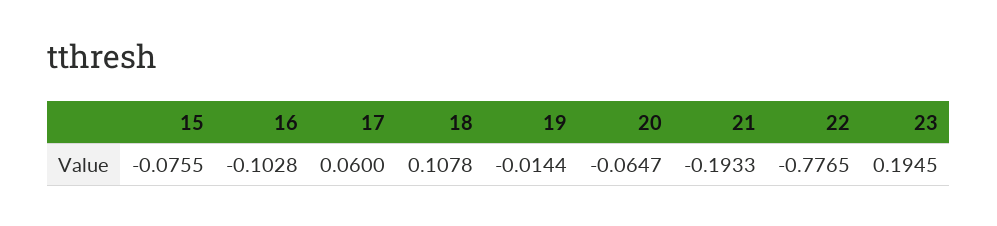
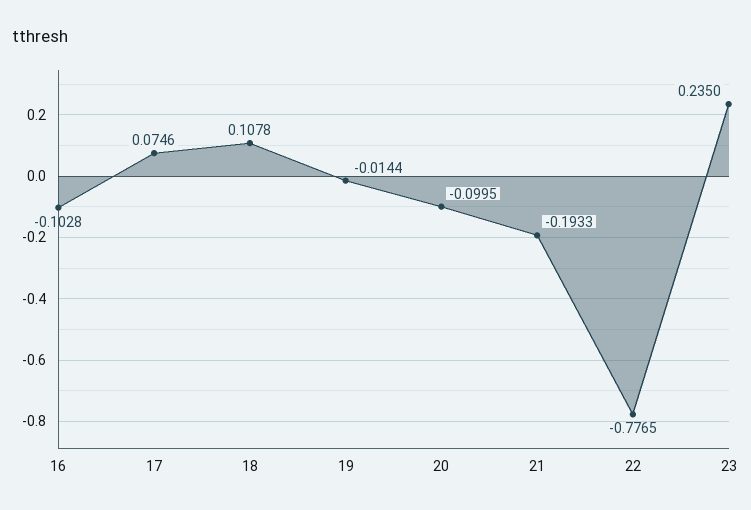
15: -0.0755 -> none
17: 0.06 -> 0.0746
20: -0.0647 -> -0.0995
23: 0.1945 -> 0.235

